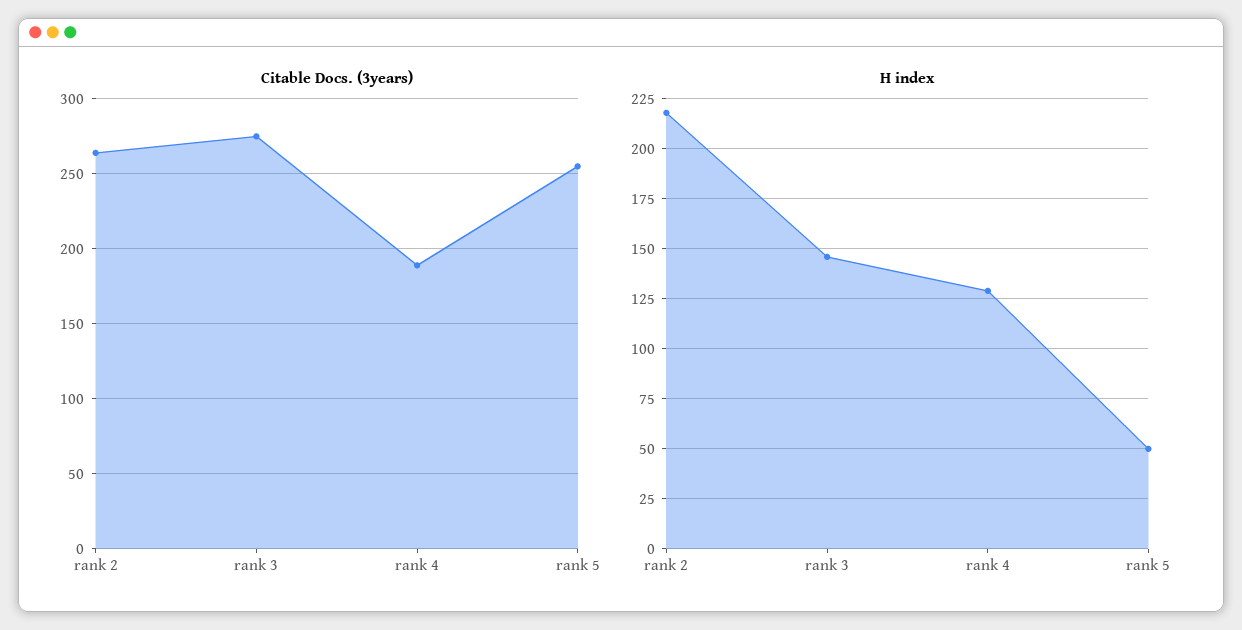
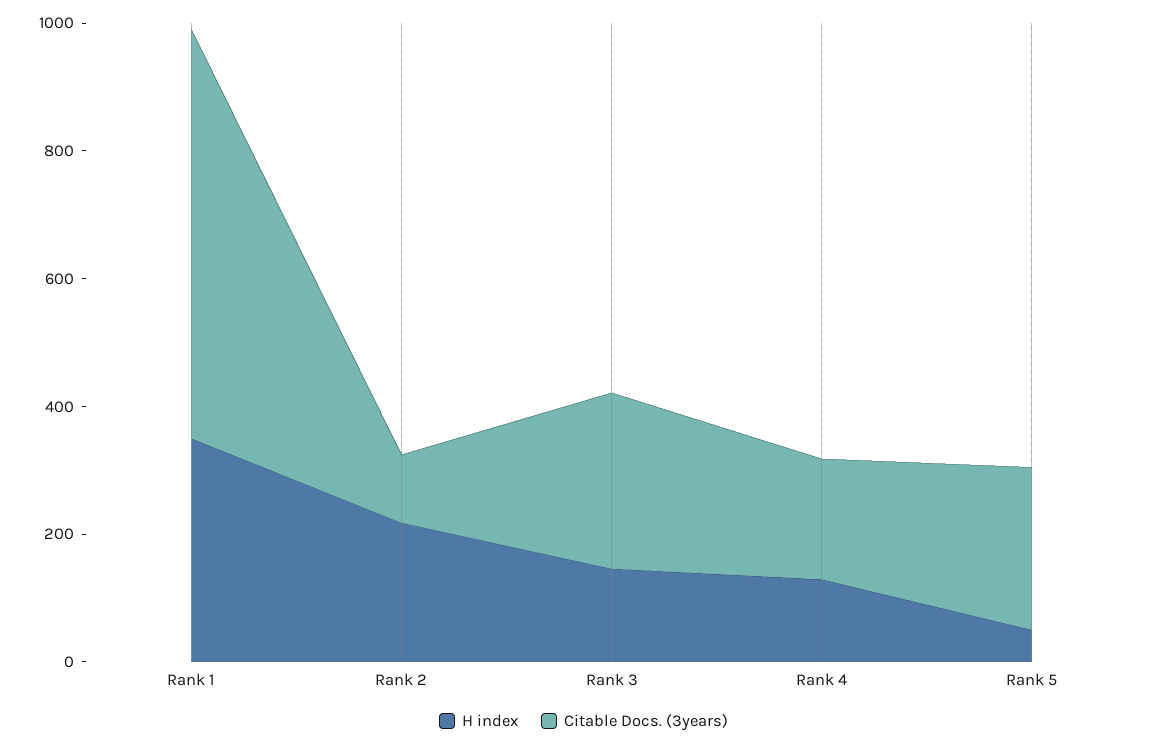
Citable Docs. (3years), rank 2: 265 -> 100
H index, Rank 1: none -> 350
Citable Docs. (3years), Rank 1: none -> 650

